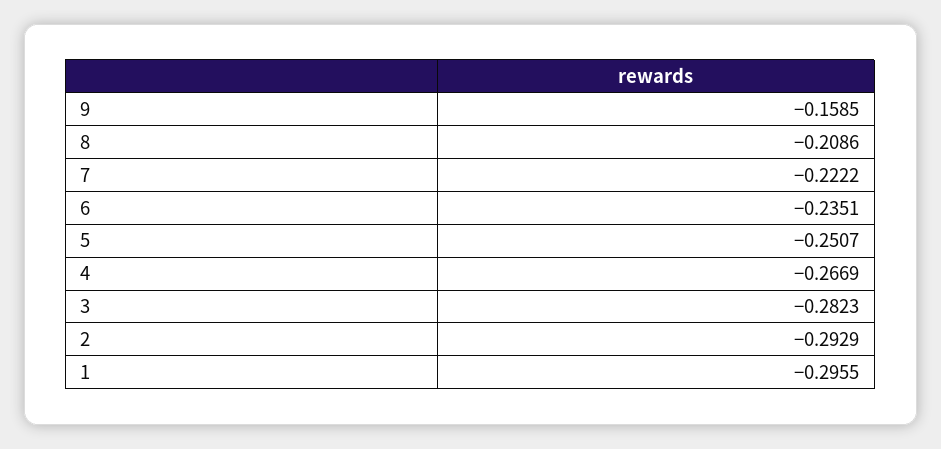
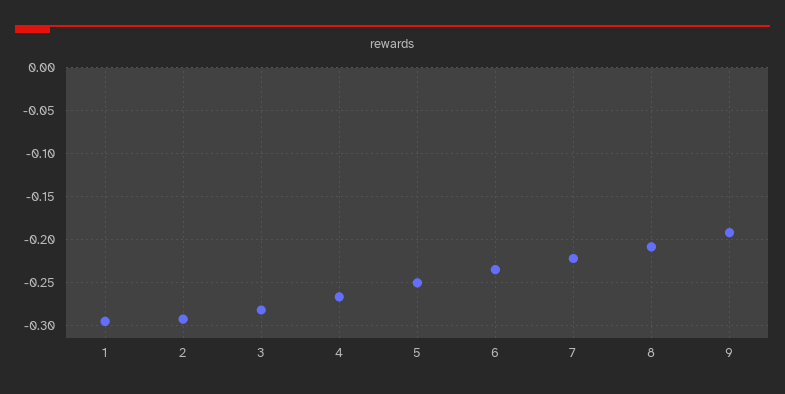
9: -0.1585 -> -0.19

